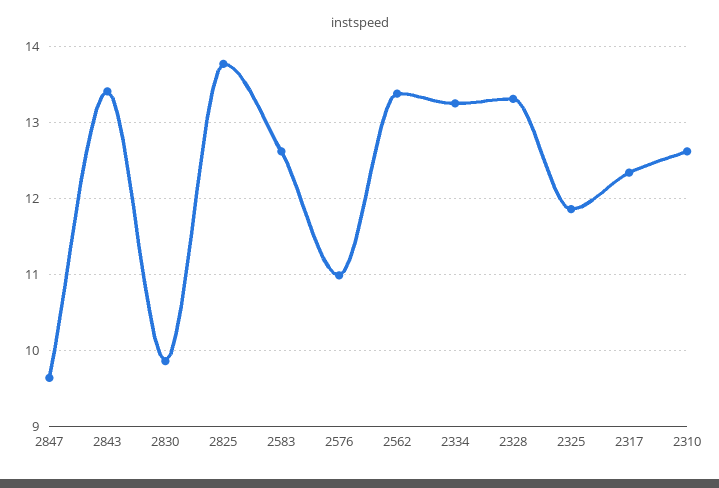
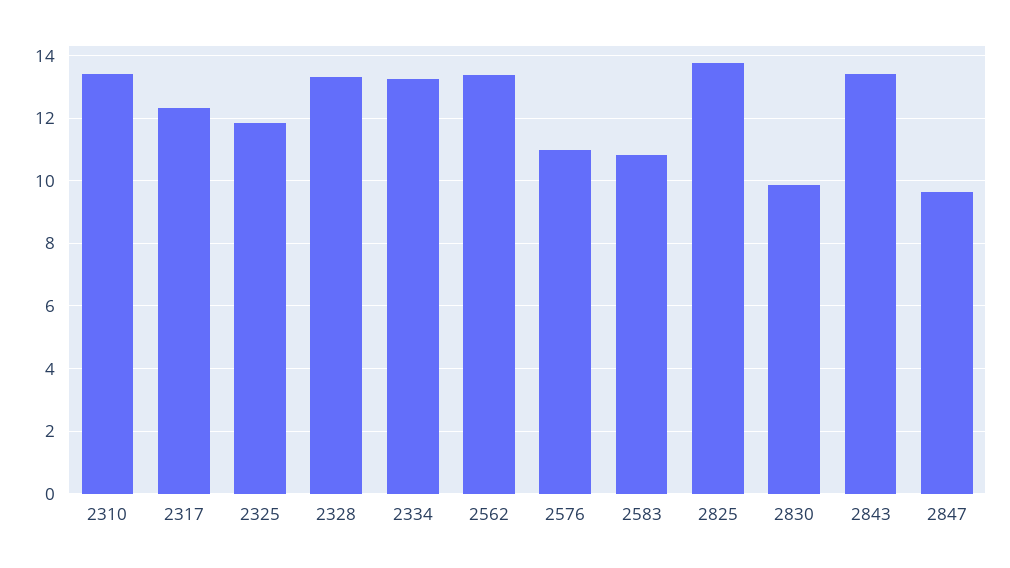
2583: 12.6 -> 10.8
2310: 12.6 -> 13.4

